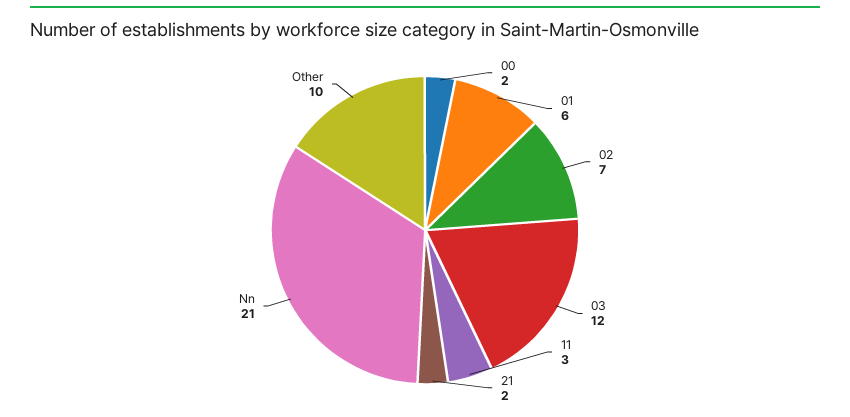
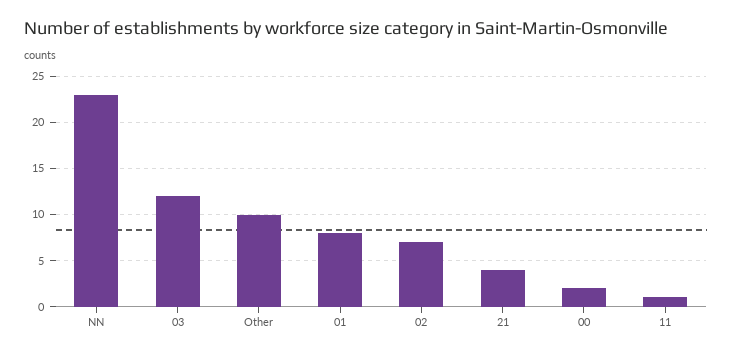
01: 6 -> 8
11: 3 -> 1
21: 2 -> 4
Nn: 21 -> 23

